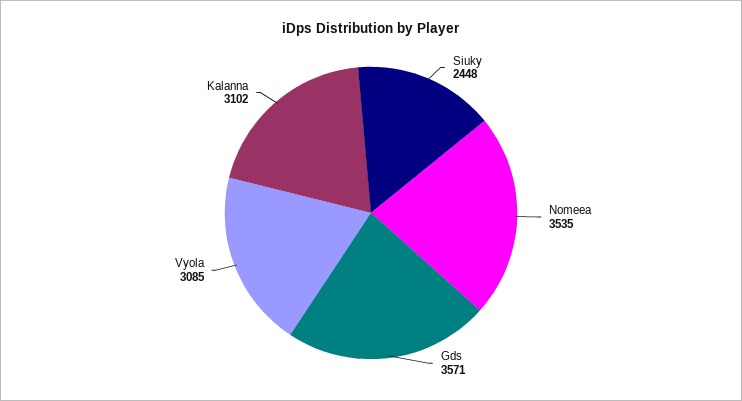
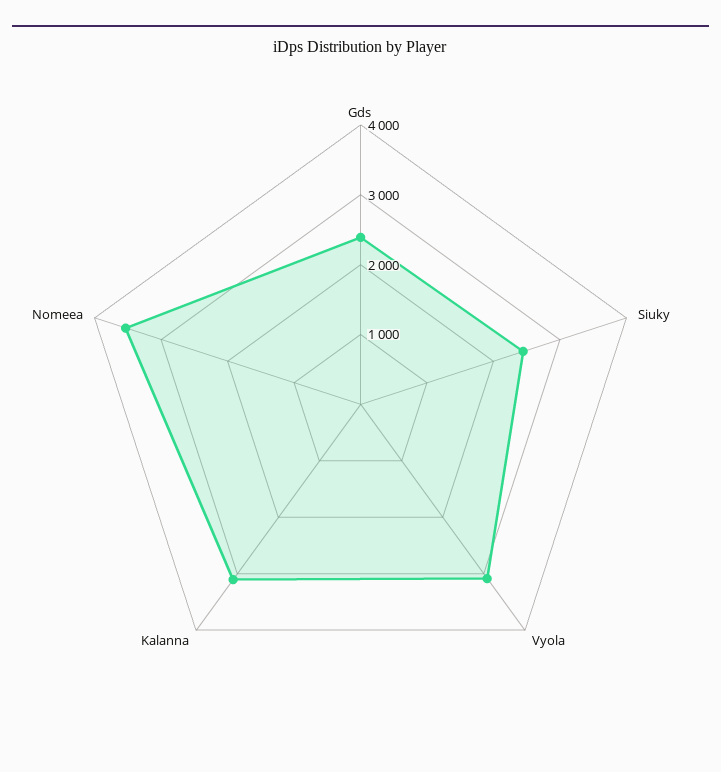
Gds: 3571 -> 2400

